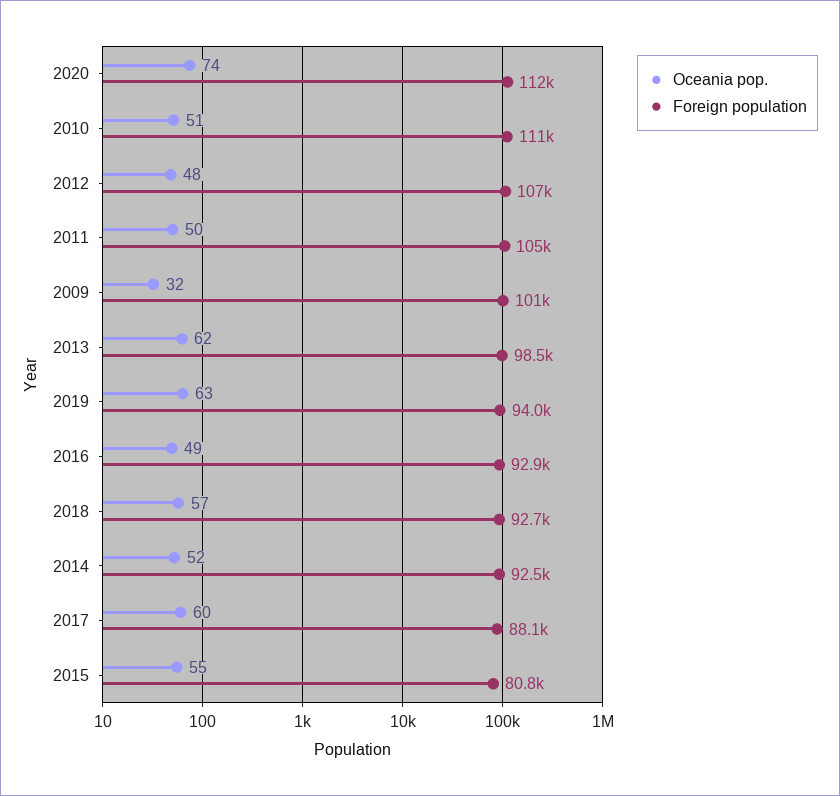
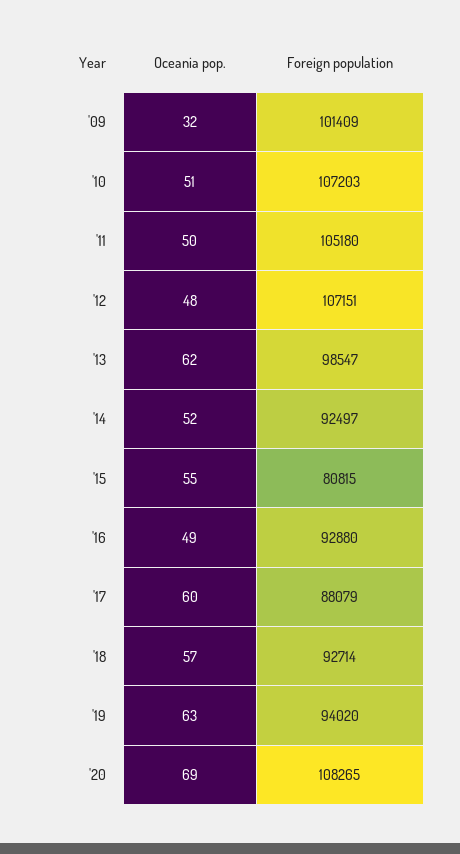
Oceania pop., 2020: 74 -> 69
Foreign population, 2020: 112000 -> 108265
Foreign population, 2010: 111000 -> 107203

